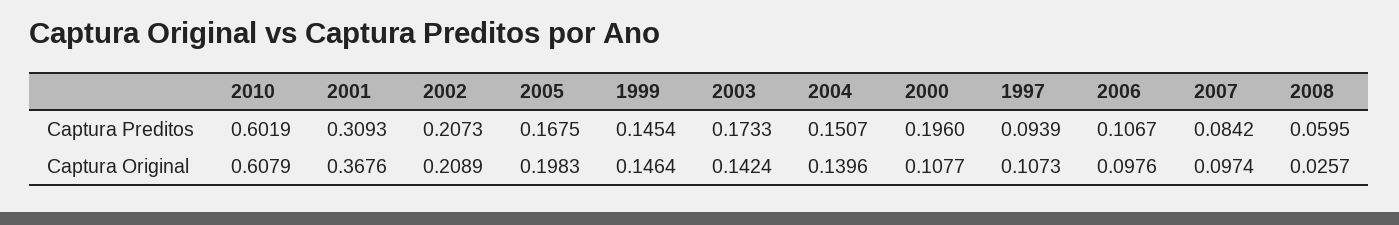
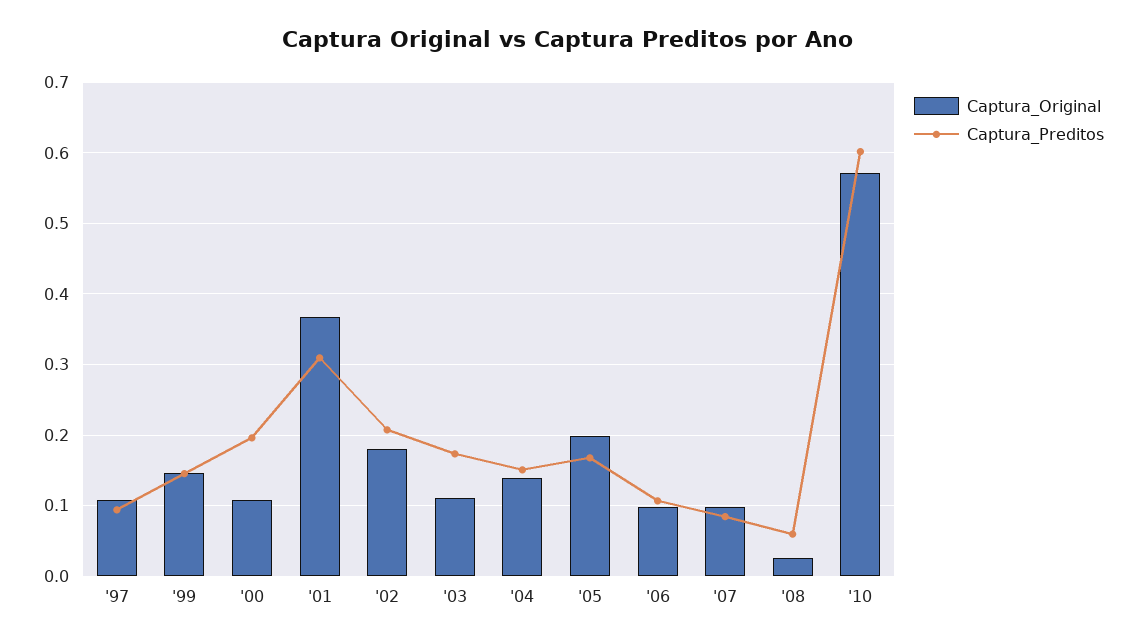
Captura Original, 2010: 0.6079 -> 0.57
Captura Original, 2002: 0.2089 -> 0.18
Captura Original, 2003: 0.1424 -> 0.11

